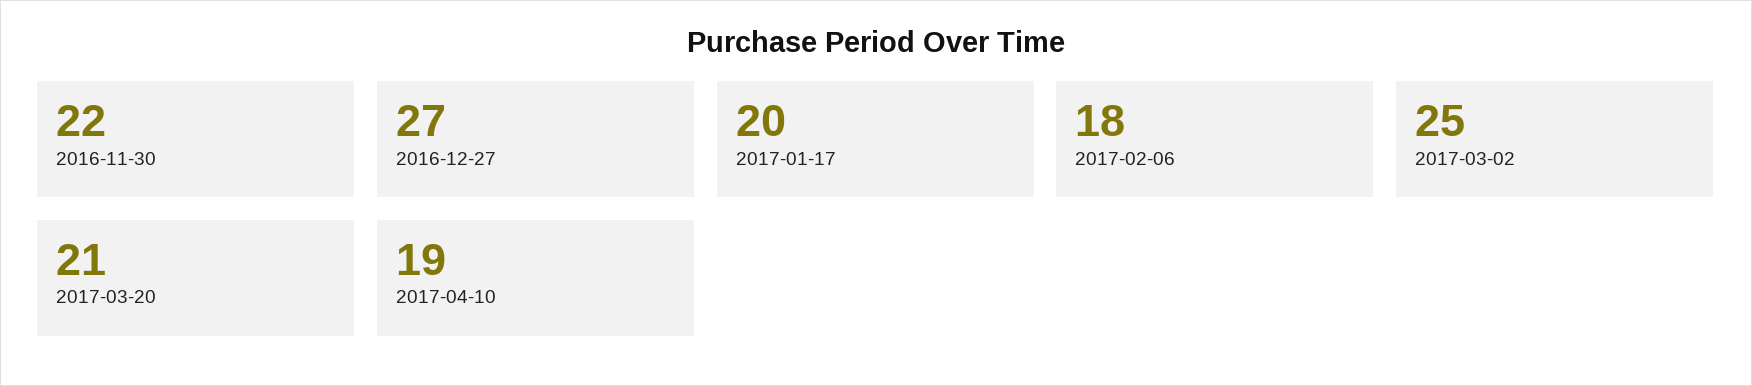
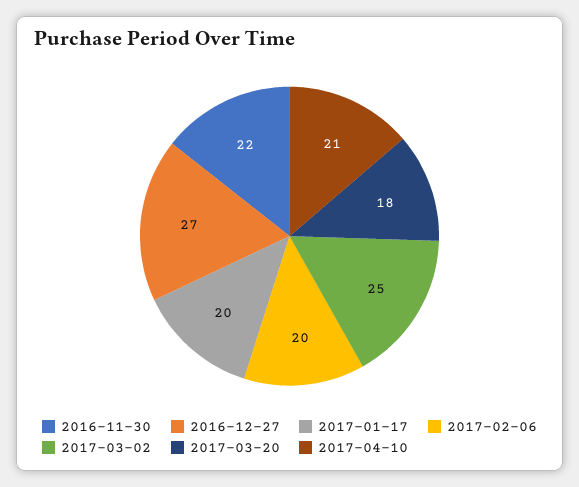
2017-02-06: 18 -> 20
2017-03-20: 21 -> 18
2017-04-10: 19 -> 21

